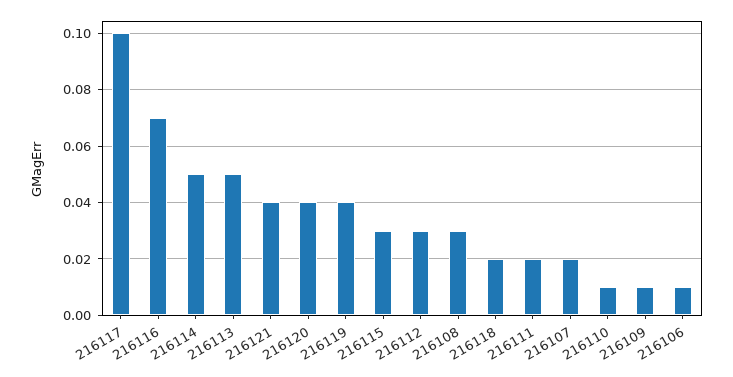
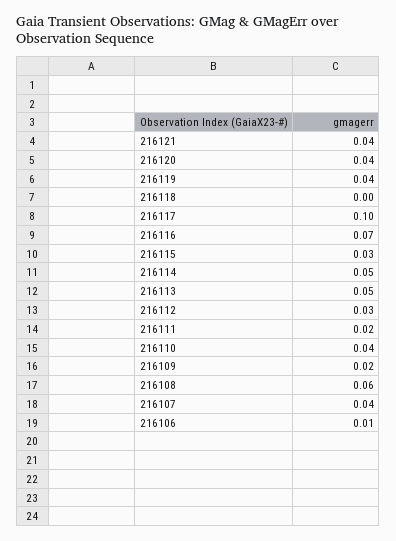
216108: 0.03 -> 0.06
216118: 0.02 -> 0
216107: 0.02 -> 0.04
216110: 0.01 -> 0.04
216109: 0.01 -> 0.02

